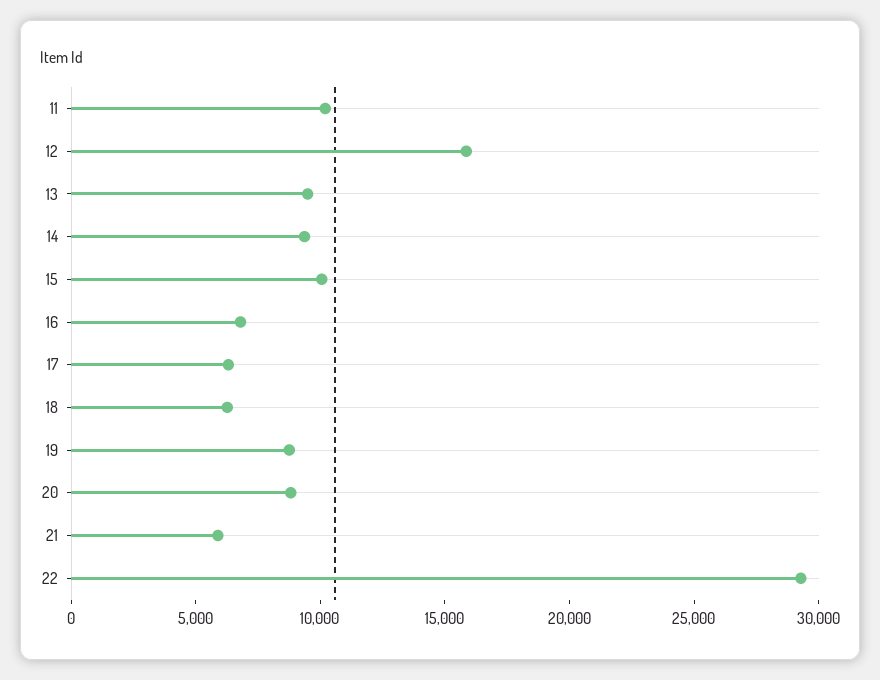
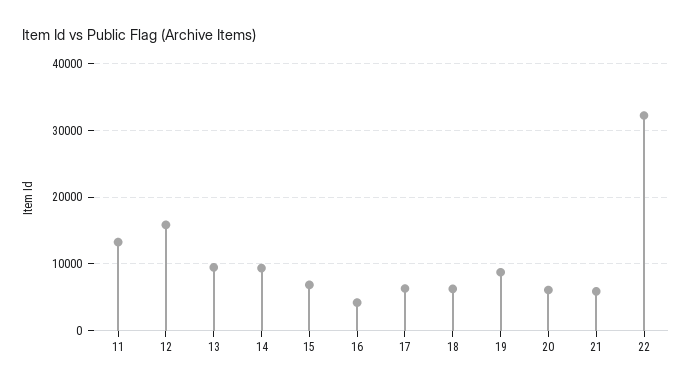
11: 10000 -> 13000
15: 10000 -> 7000
16: 7000 -> 4000
20: 9000 -> 6000
22: 29000 -> 32000

